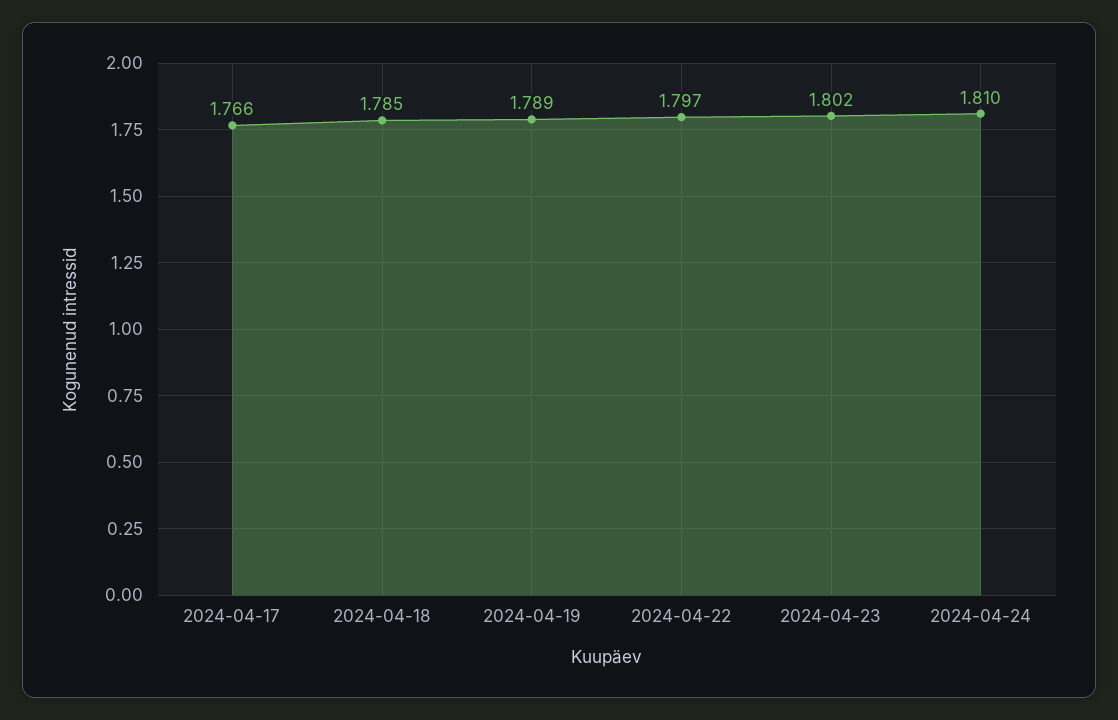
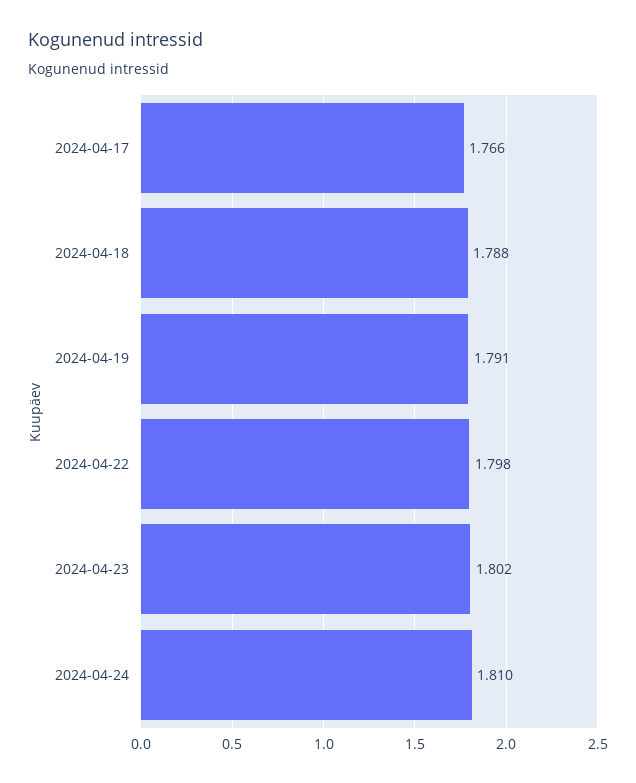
2024-04-18: 1.785 -> 1.788
2024-04-19: 1.789 -> 1.791
2024-04-22: 1.797 -> 1.798

